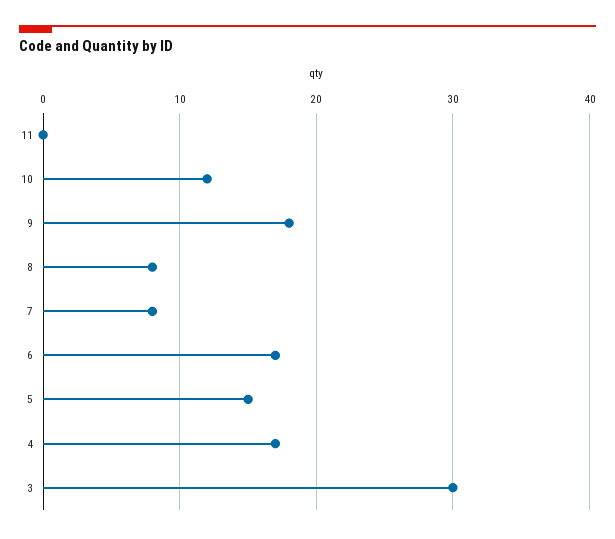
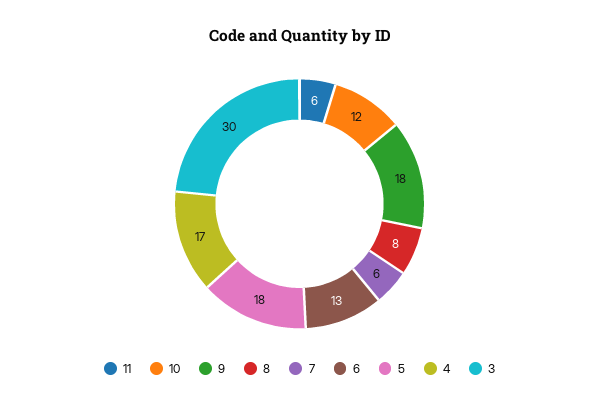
11: 0 -> 6
7: 8 -> 6
6: 17 -> 13
5: 15 -> 18

